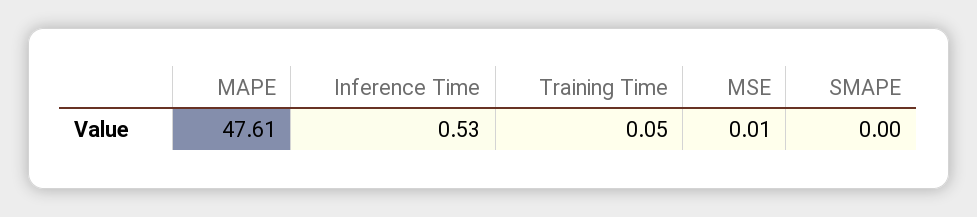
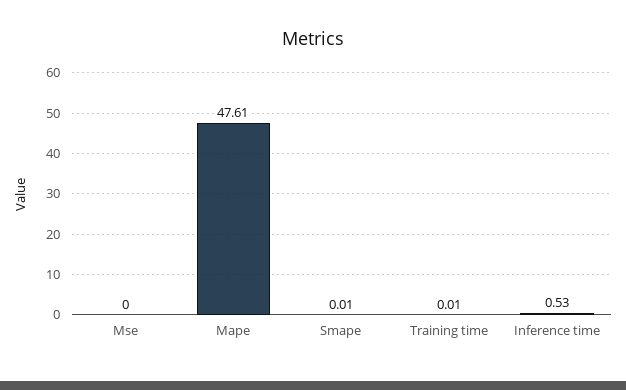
Training Time: 0.05 -> 0.01
MSE: 0.01 -> 0
SMAPE: 0 -> 0.01

